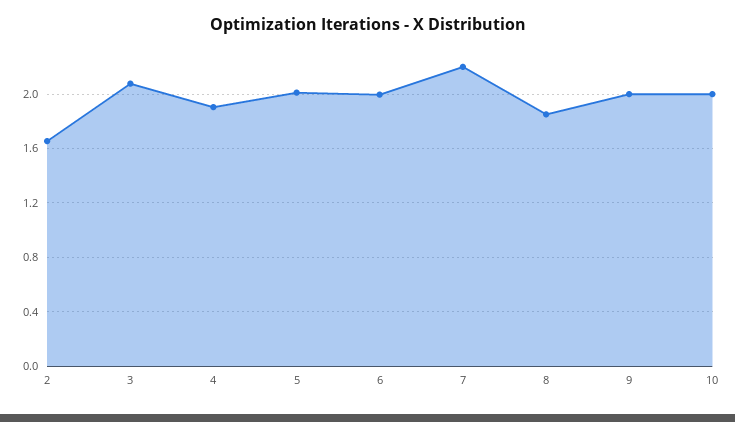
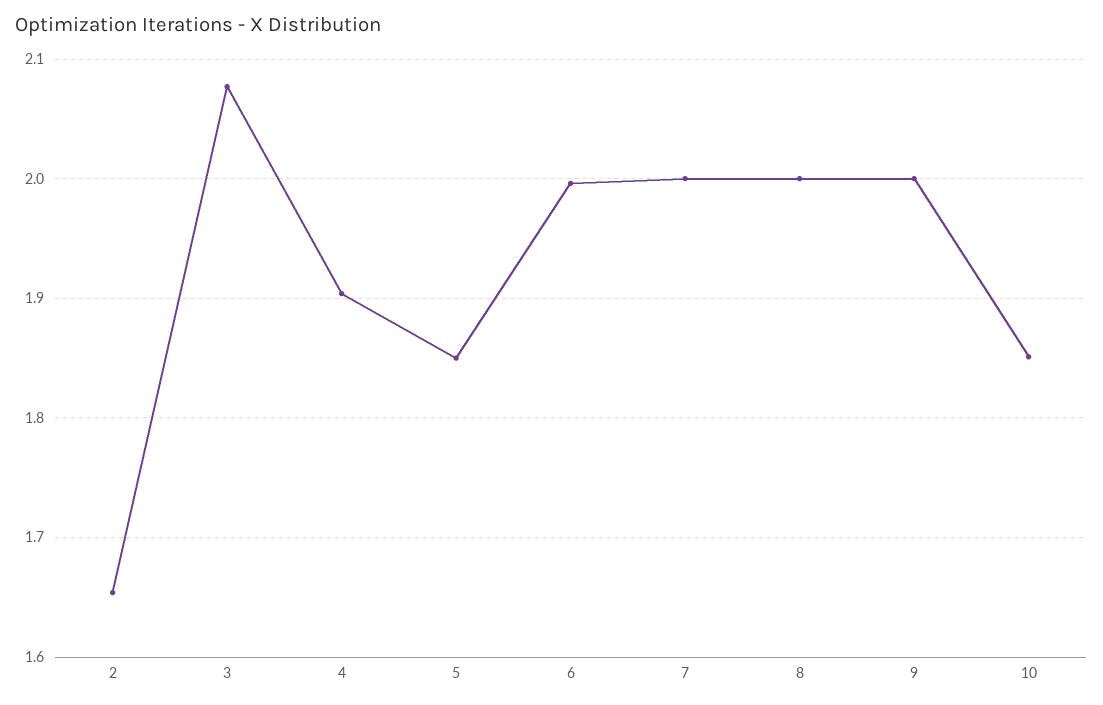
5: 2 -> 1.85
7: 2.2 -> 2
8: 1.85 -> 2
10: 2 -> 1.85

